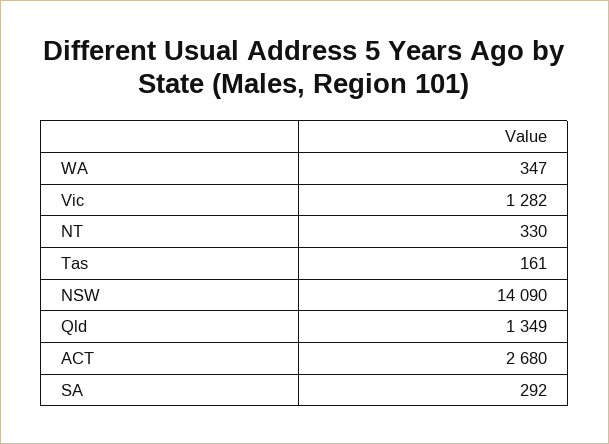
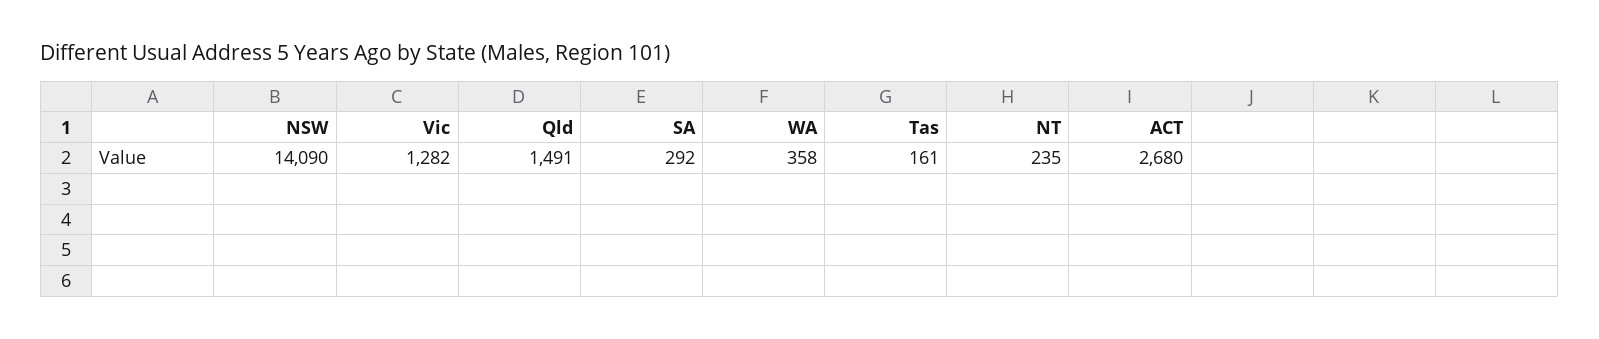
WA: 347 -> 358
NT: 330 -> 235
Qld: 1349 -> 1491

